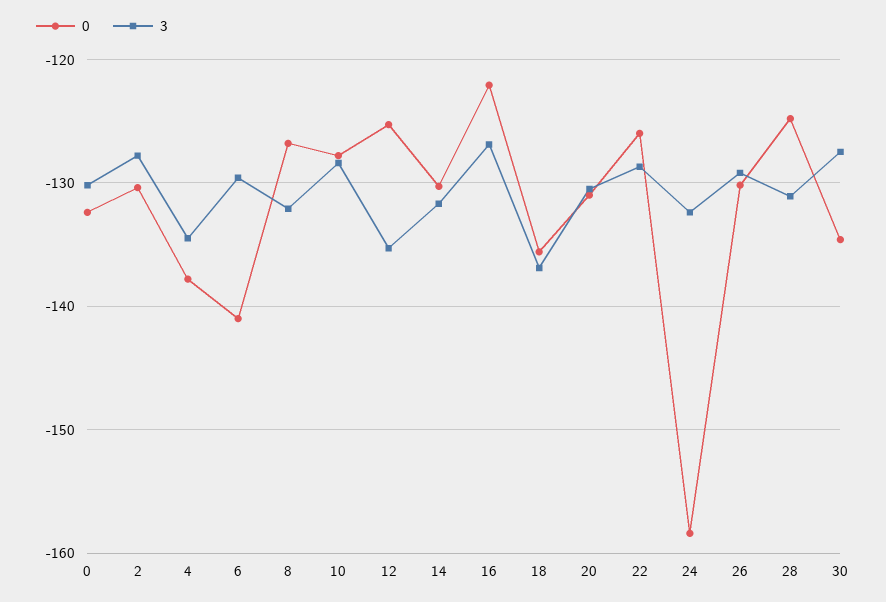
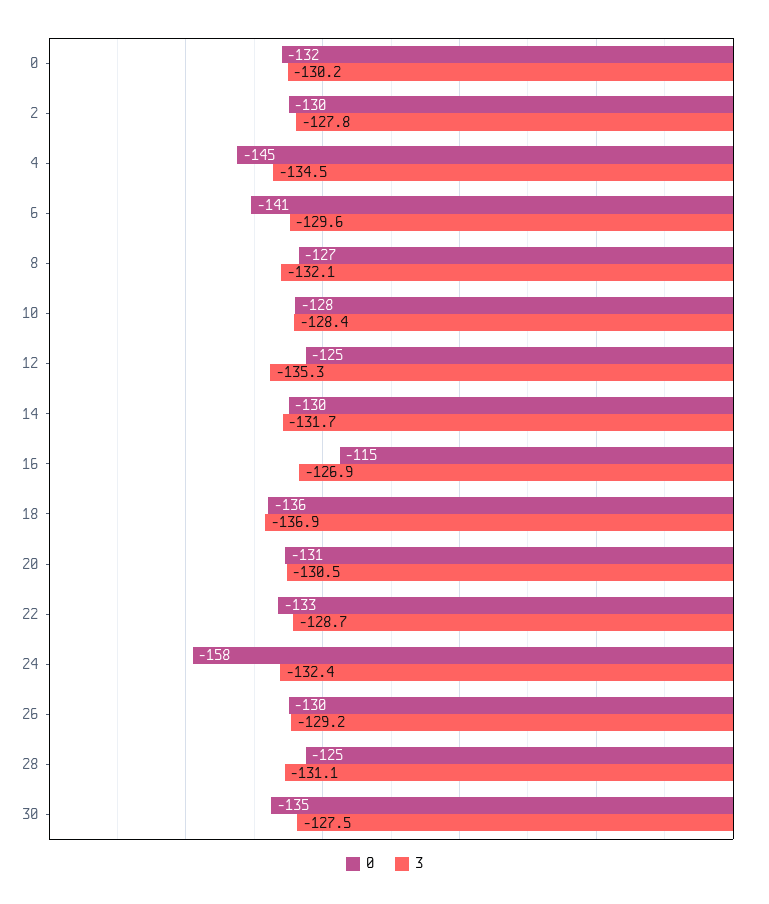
0, 4: -138 -> -145
0, 16: -122 -> -115
0, 22: -126 -> -133

